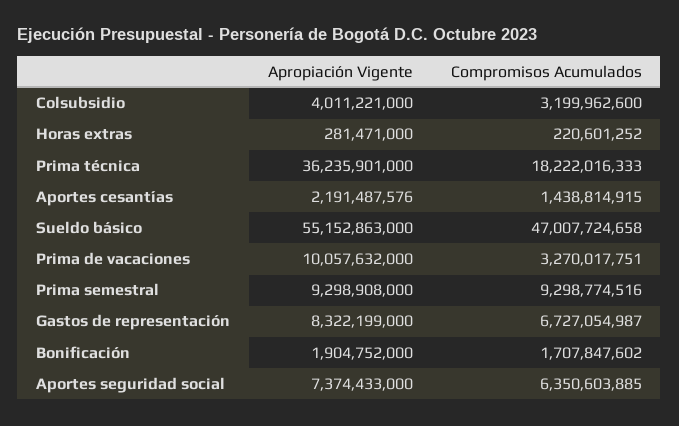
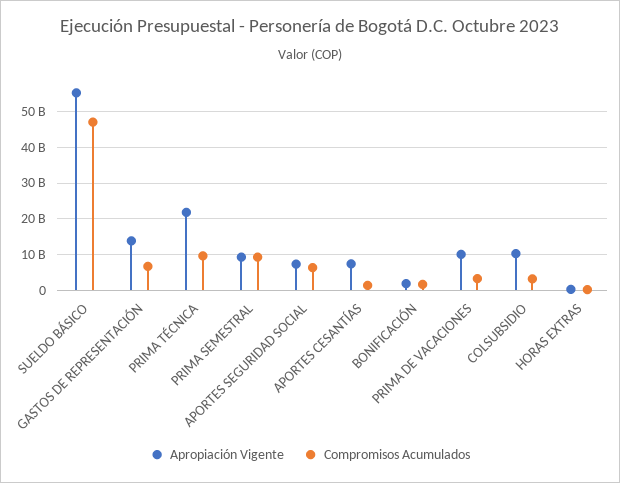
Apropiación Vigente, Colsubsidio: 4011221000 -> 10000000000
Apropiación Vigente, Prima técnica: 36235901000 -> 22000000000
Compromisos Acumulados, Prima técnica: 18222016333 -> 10000000000
Apropiación Vigente, Aportes cesantías: 2191487576 -> 8000000000
Apropiación Vigente, Gastos de representación: 8322199000 -> 14000000000

